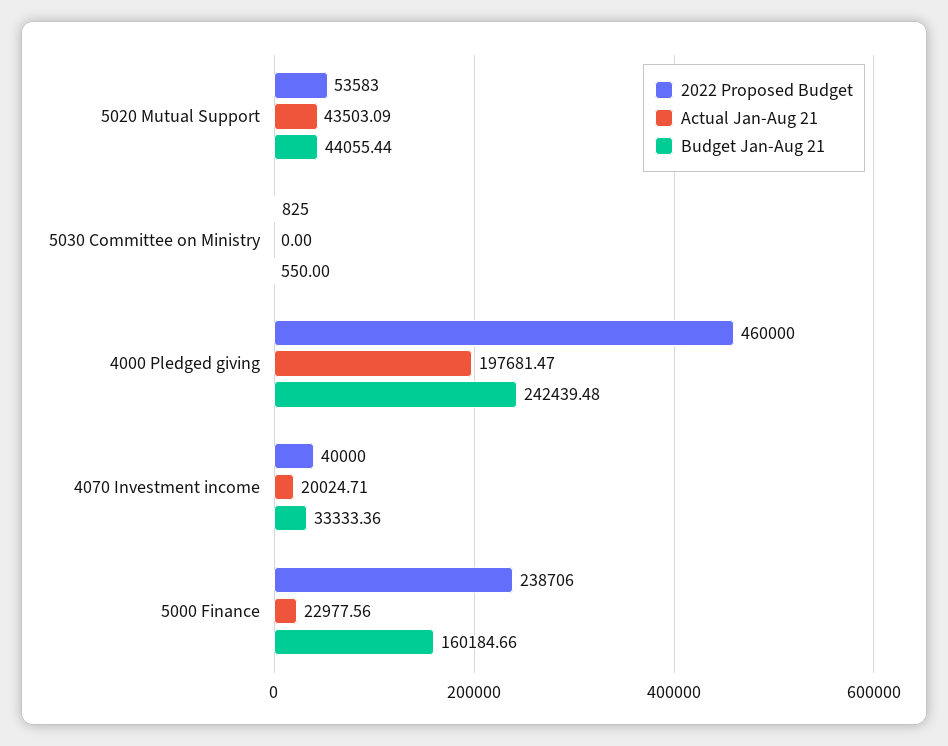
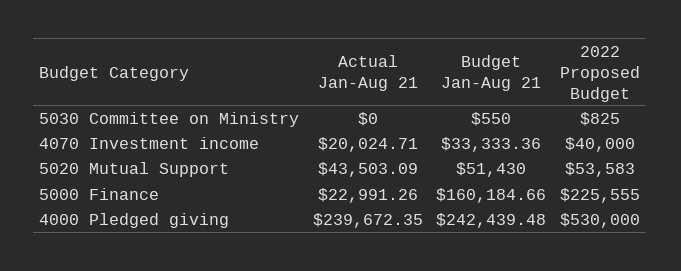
Budget Jan-Aug 21, 5020 Mutual Support: 44055.44 -> 51430
2022 Proposed Budget, 4000 Pledged giving: 460000 -> 530000
Actual Jan-Aug 21, 4000 Pledged giving: 197681.47 -> 239672.35
2022 Proposed Budget, 5000 Finance: 238706 -> 225555
Actual Jan-Aug 21, 5000 Finance: 22977.56 -> 22991.26

